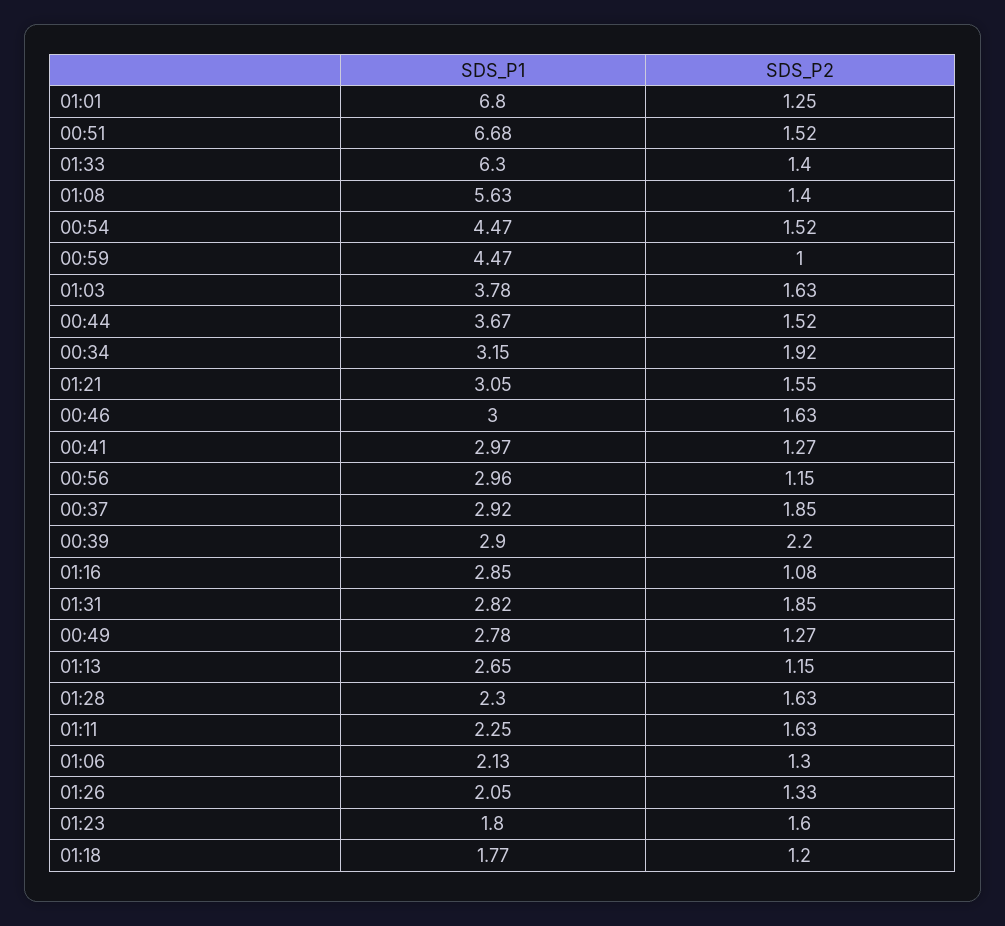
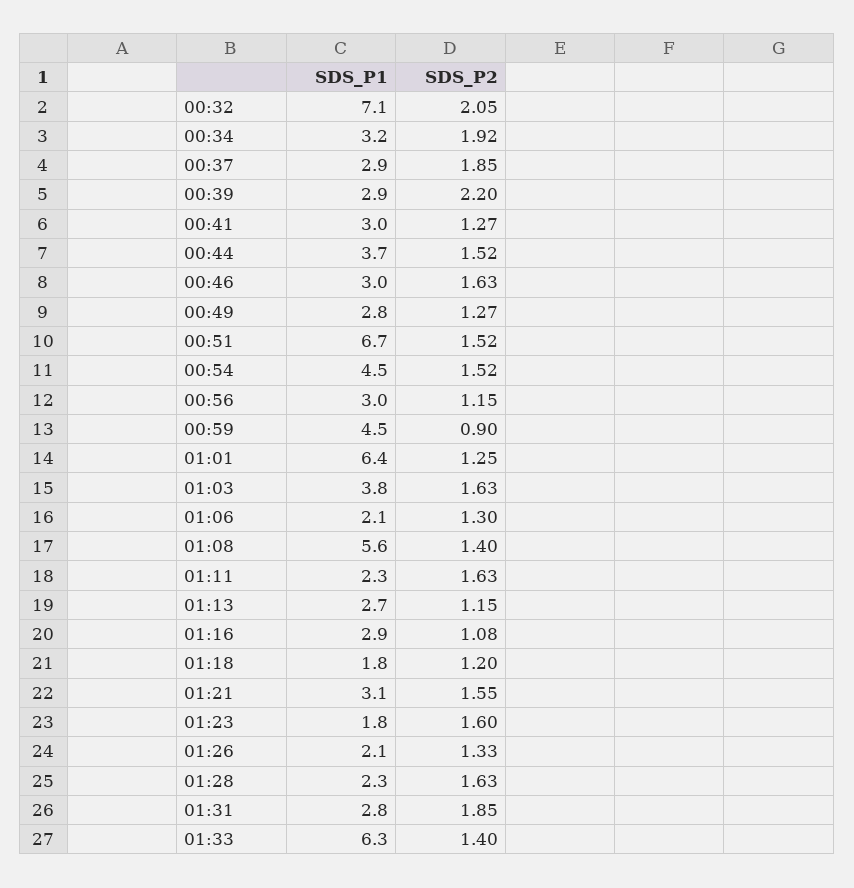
SDS_P1, 01:01: 6.8 -> 6.4
SDS_P2, 00:59: 1 -> 0.9
SDS_P1, 00:32: none -> 7.1
SDS_P2, 00:32: none -> 2.05

